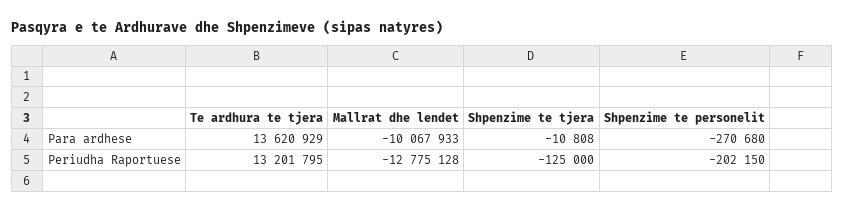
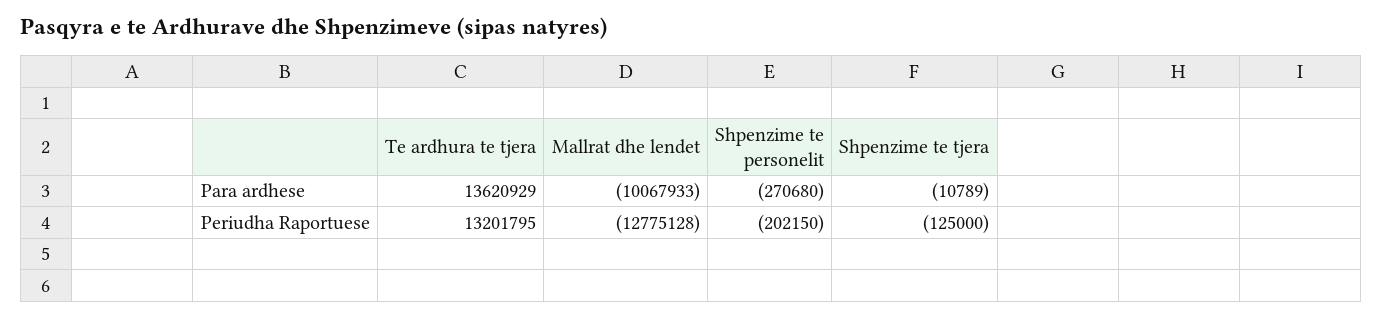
Shpenzime te tjera, Para ardhese: -10808 -> -10789

